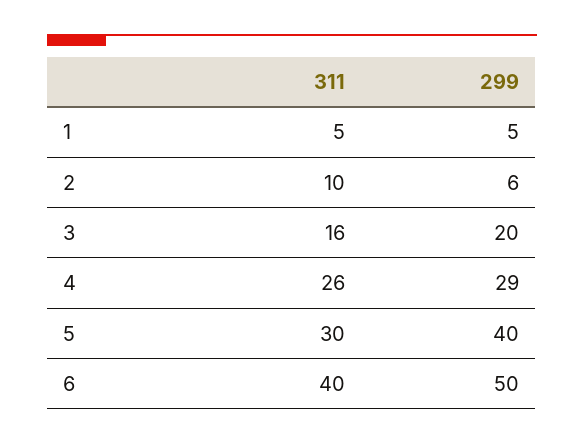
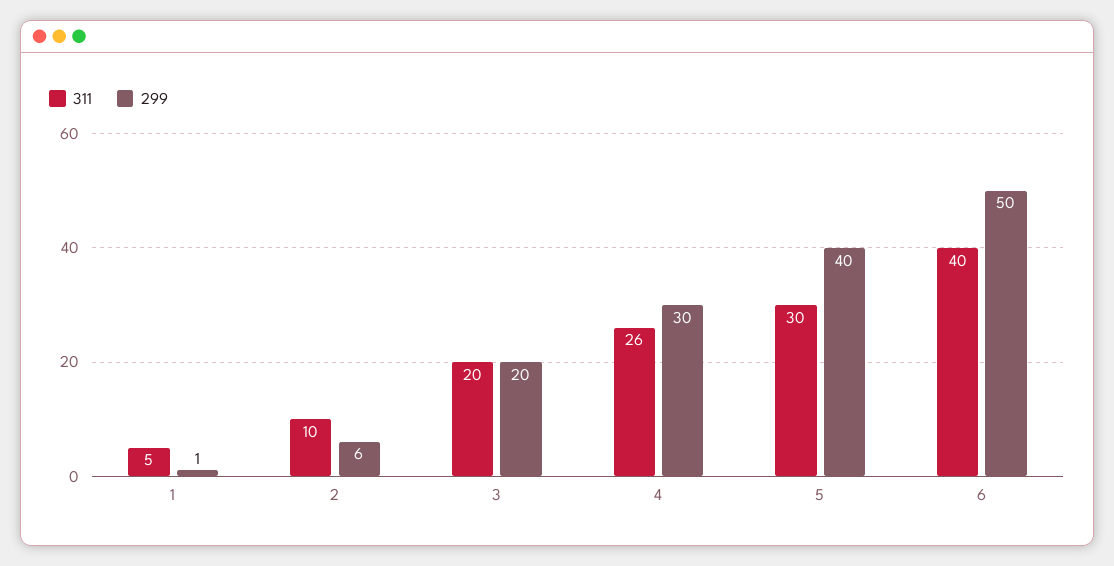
299, 1: 5 -> 1
311, 3: 16 -> 20
299, 4: 29 -> 30

